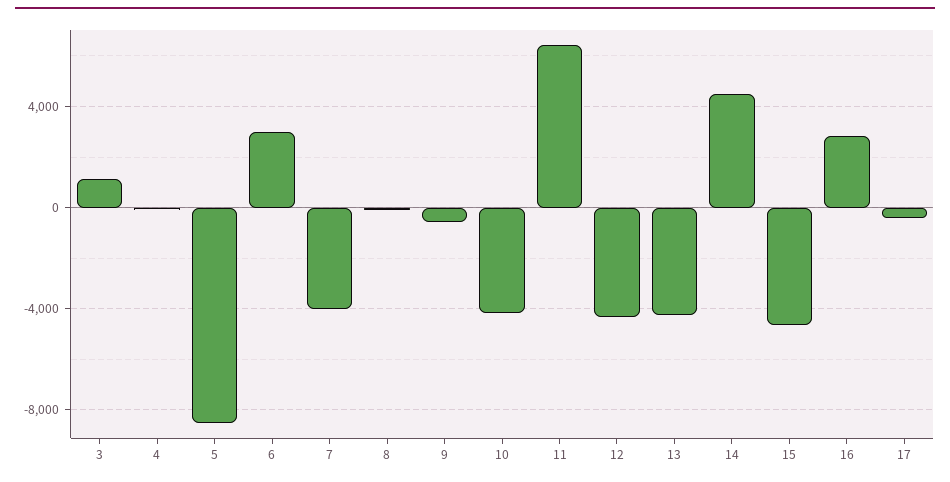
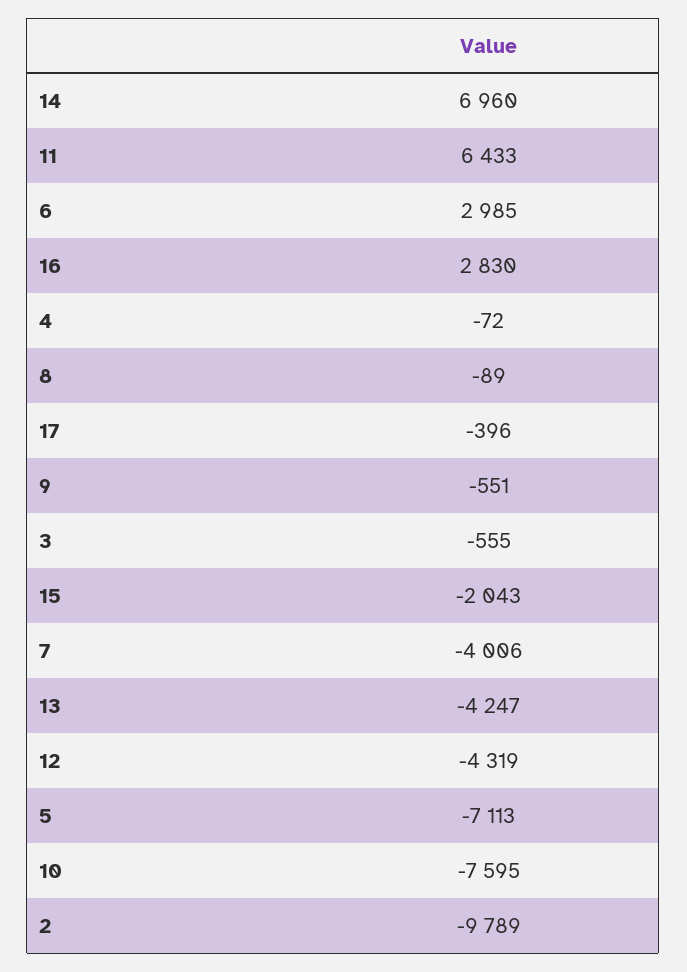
3: 1000 -> -555
5: -8500 -> -7113
10: -4000 -> -7595
14: 4500 -> 6960
15: -4500 -> -2043
2: none -> -9789

